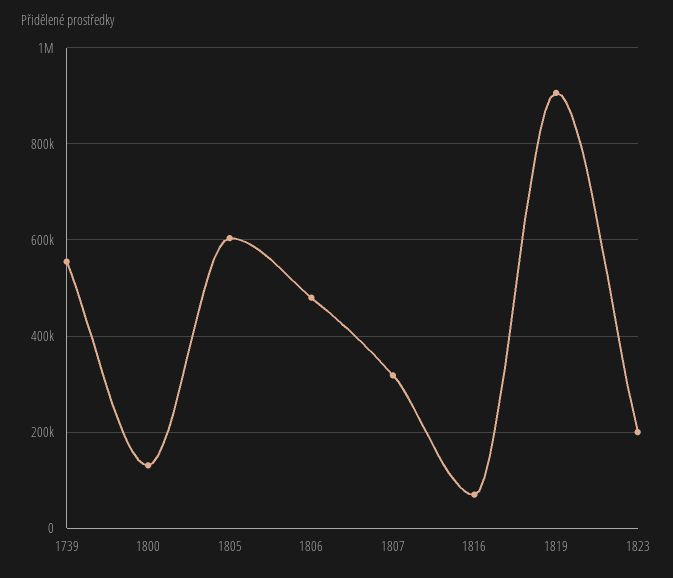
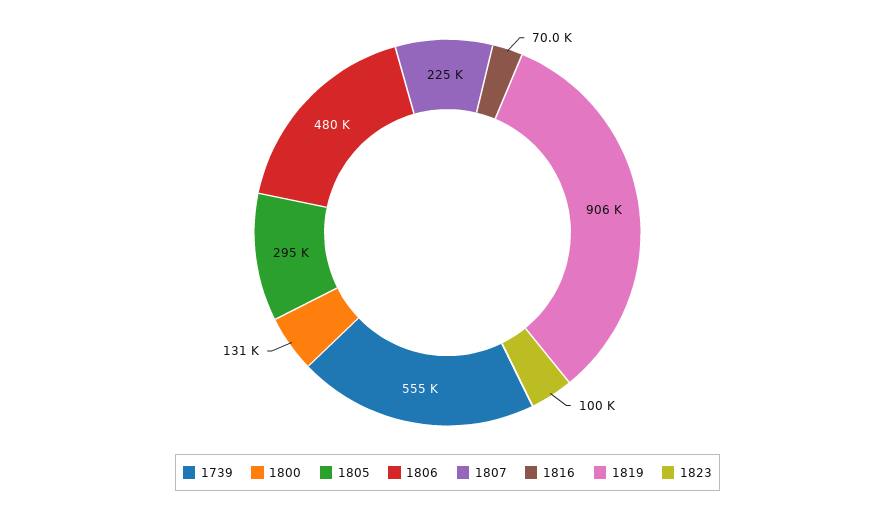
1805: 600000 -> 295000
1807: 320000 -> 225000
1823: 200000 -> 100000

